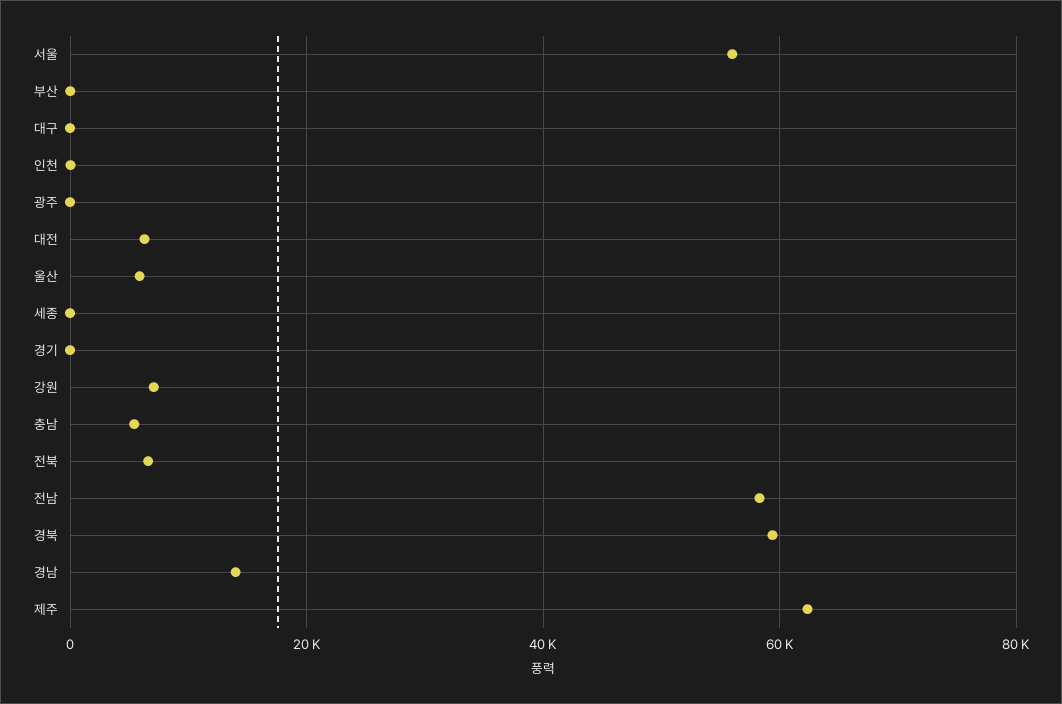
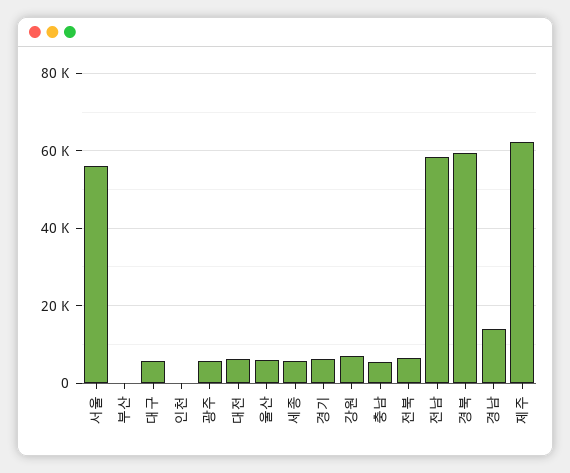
대구: 0 -> 6000
광주: 0 -> 6000
세종: 0 -> 6000
경기: 0 -> 6000

